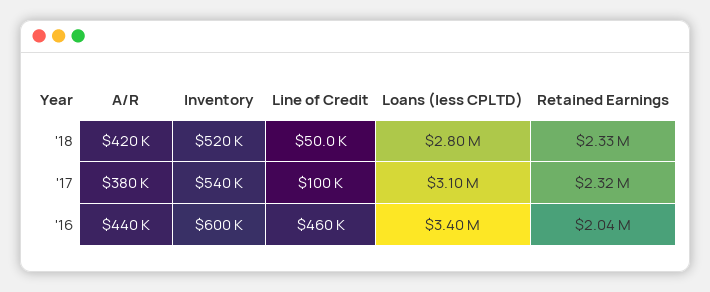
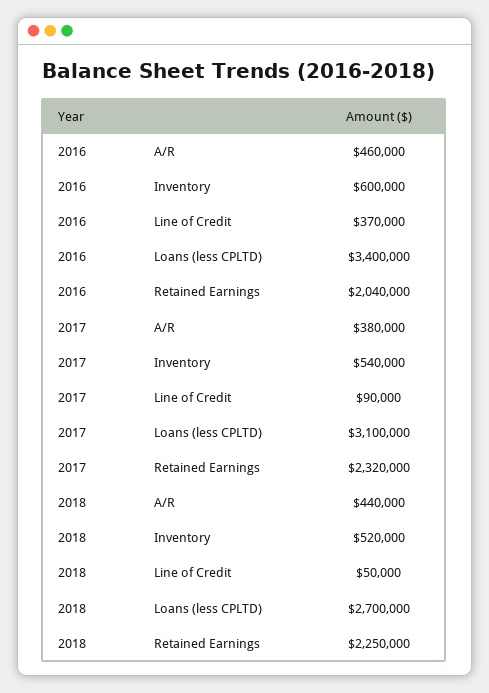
A/R, '18: 420000 -> 440000
Loans (less CPLTD), '18: 2800000 -> 2700000
Retained Earnings, '18: 2330000 -> 2250000
Line of Credit, '17: 100000 -> 90000
A/R, '16: 440000 -> 460000
Line of Credit, '16: 460000 -> 370000

